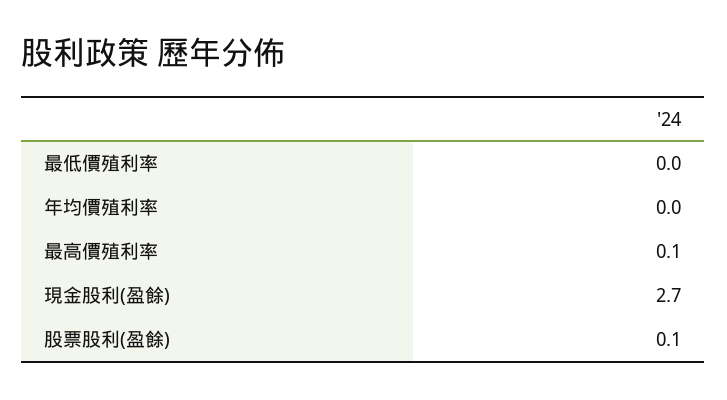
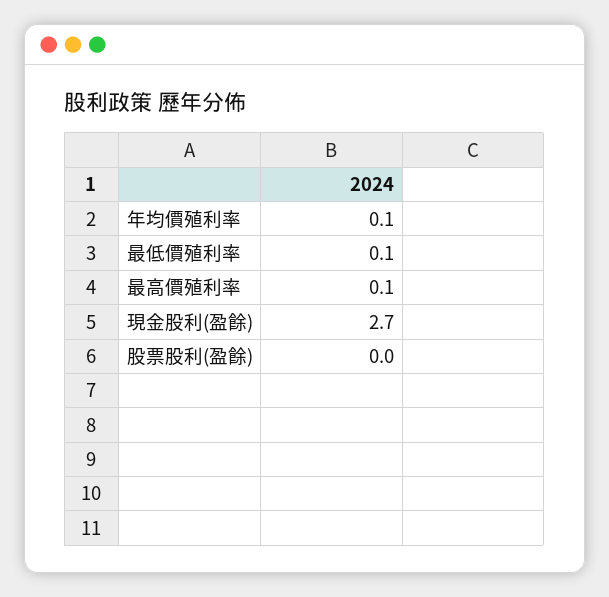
最低價殖利率: 0 -> 0.1
年均價殖利率: 0 -> 0.1
股票股利(盈餘): 0.1 -> 0

